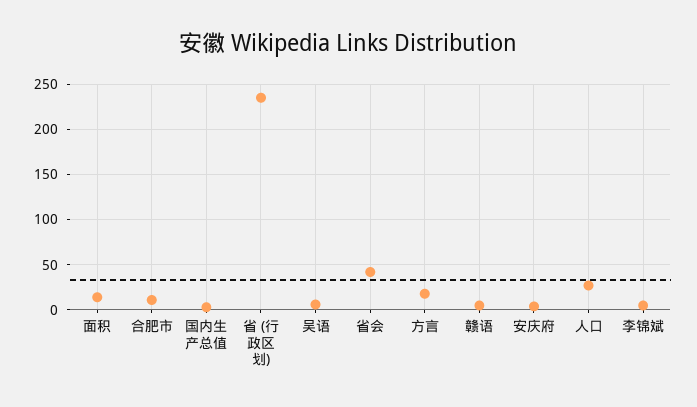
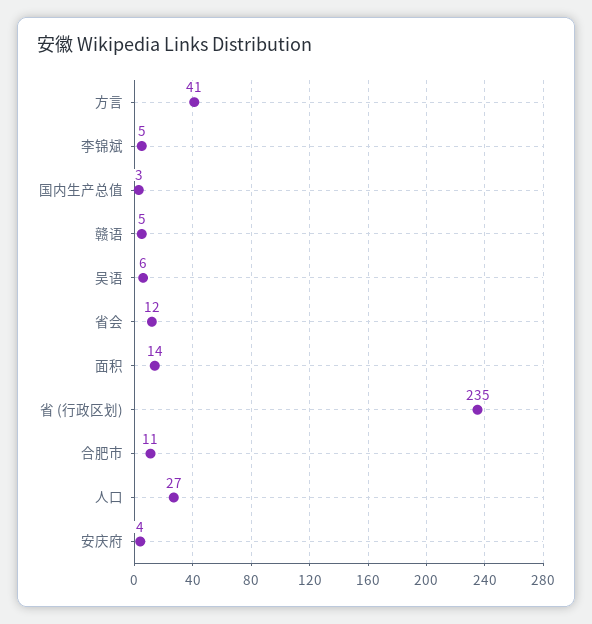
省会: 40 -> 12
方言: 20 -> 41

